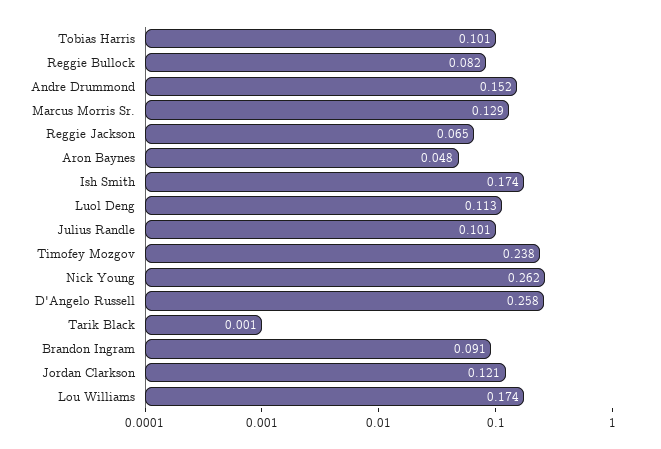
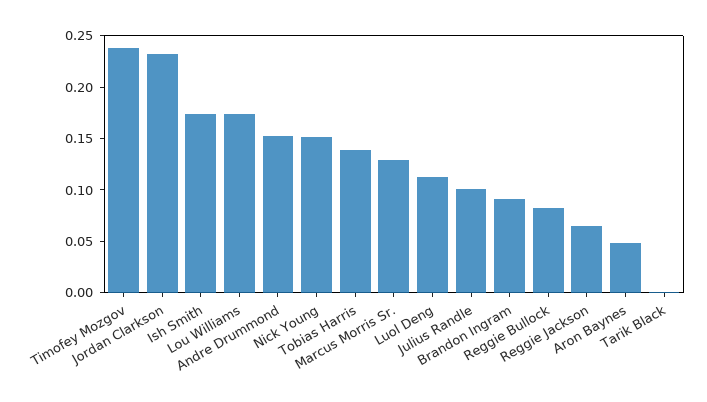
Tobias Harris: 0.101 -> 0.14
Nick Young: 0.262 -> 0.15
D'Angelo Russell: 0.258 -> none
Jordan Clarkson: 0.121 -> 0.23

